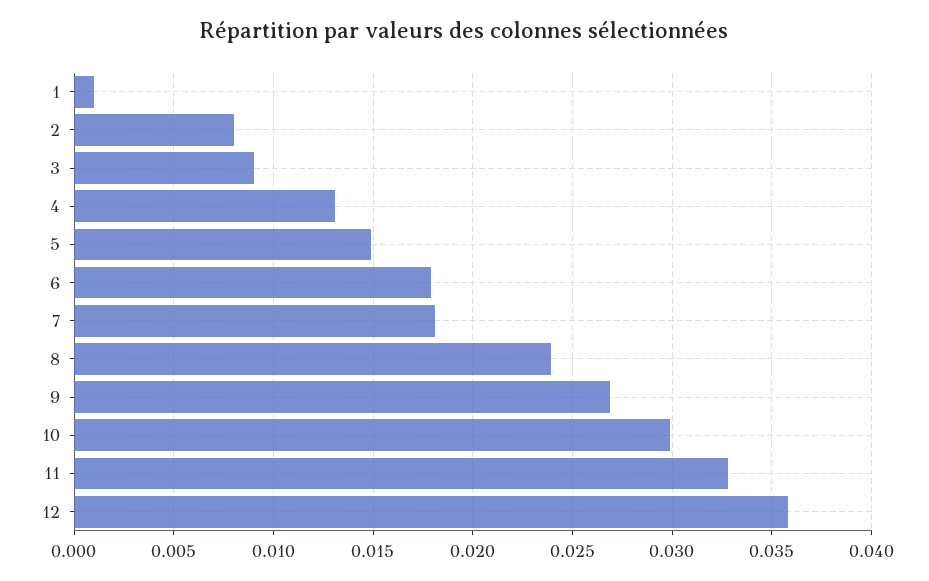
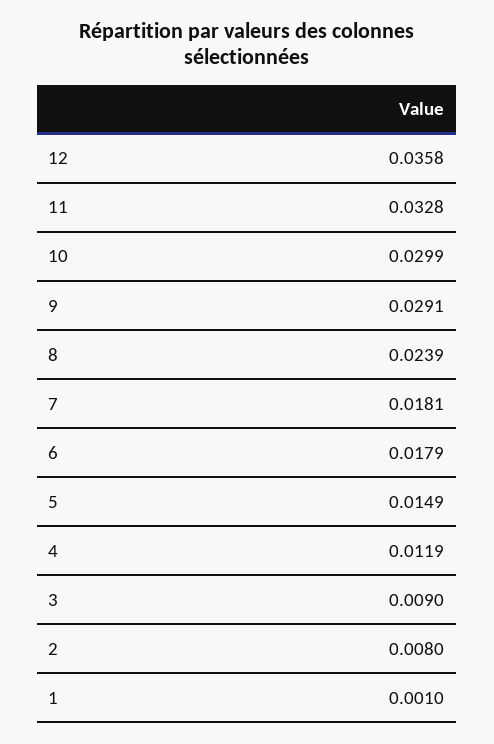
4: 0.013 -> 0.0119
9: 0.027 -> 0.0291

